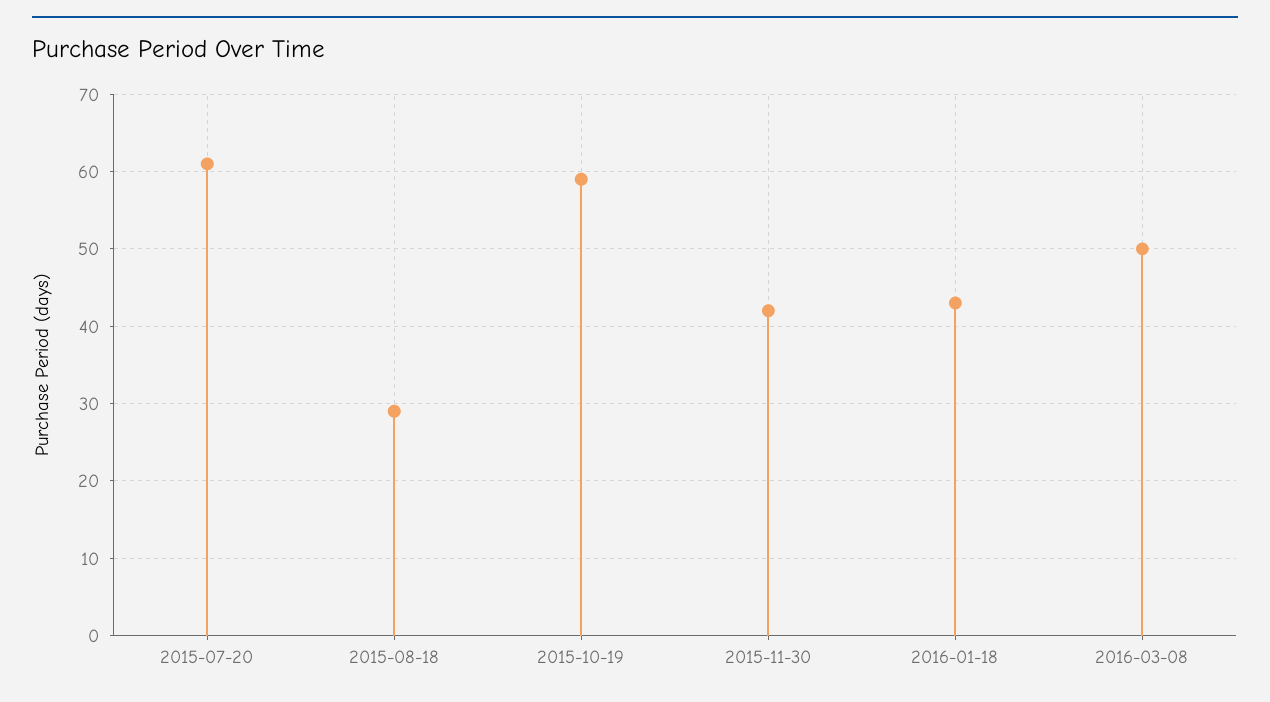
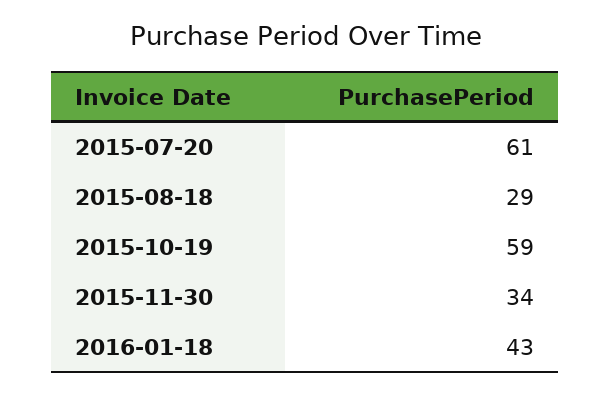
2015-11-30: 42 -> 34
2016-03-08: 50 -> none

